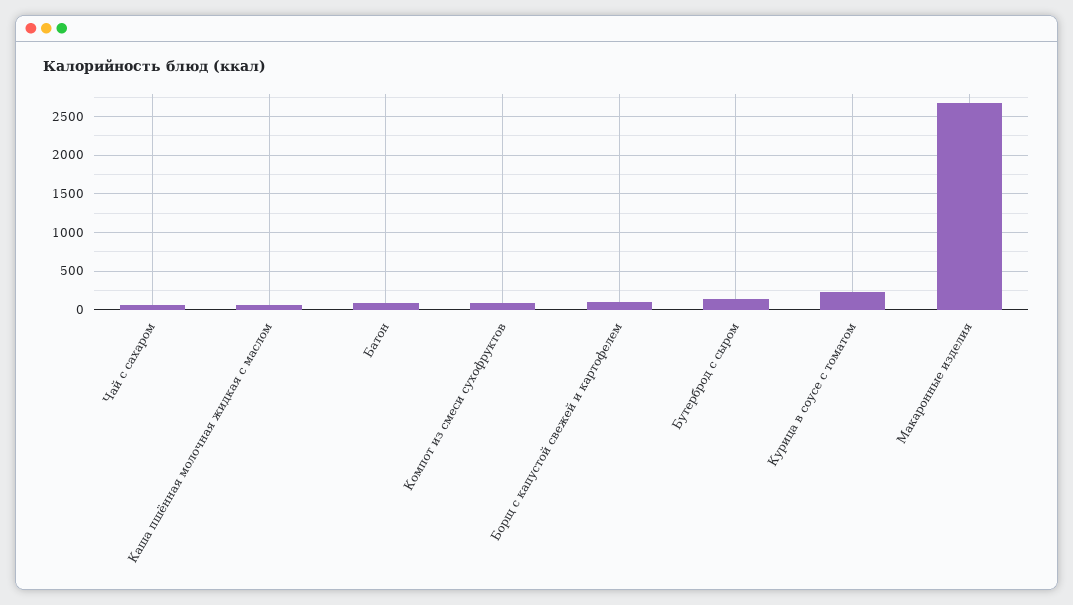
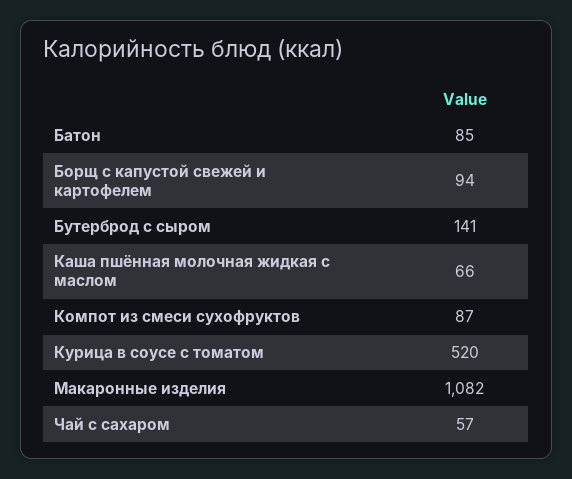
Курица в соусе с томатом: 200 -> 520
Макаронные изделия: 2700 -> 1082

